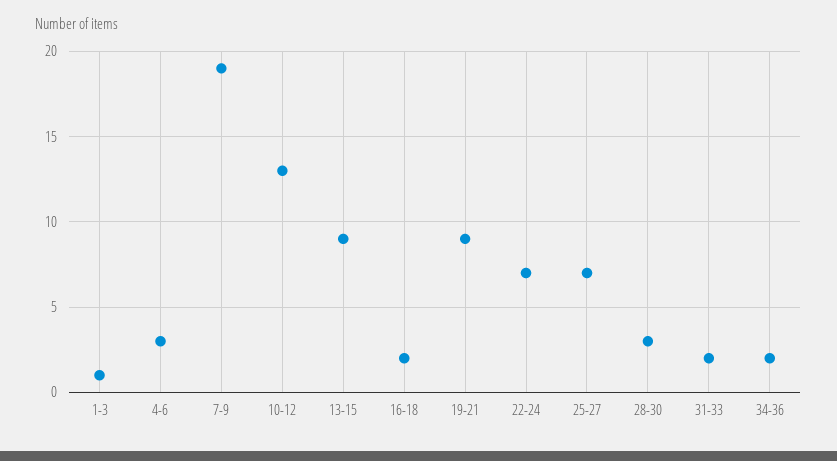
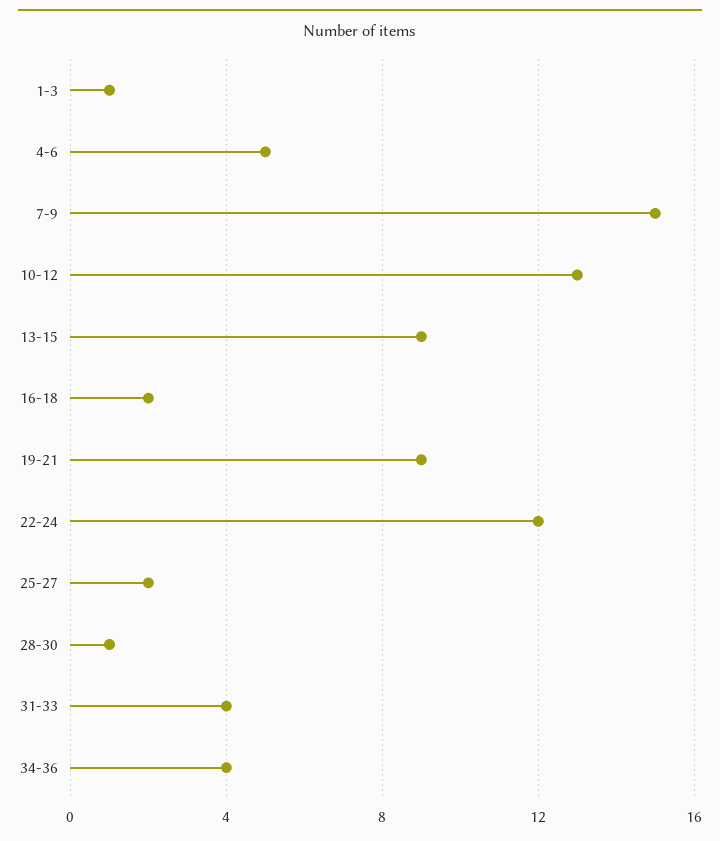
4-6: 3 -> 5
7-9: 19 -> 15
22-24: 7 -> 12
25-27: 7 -> 2
28-30: 3 -> 1
31-33: 2 -> 4
34-36: 2 -> 4

